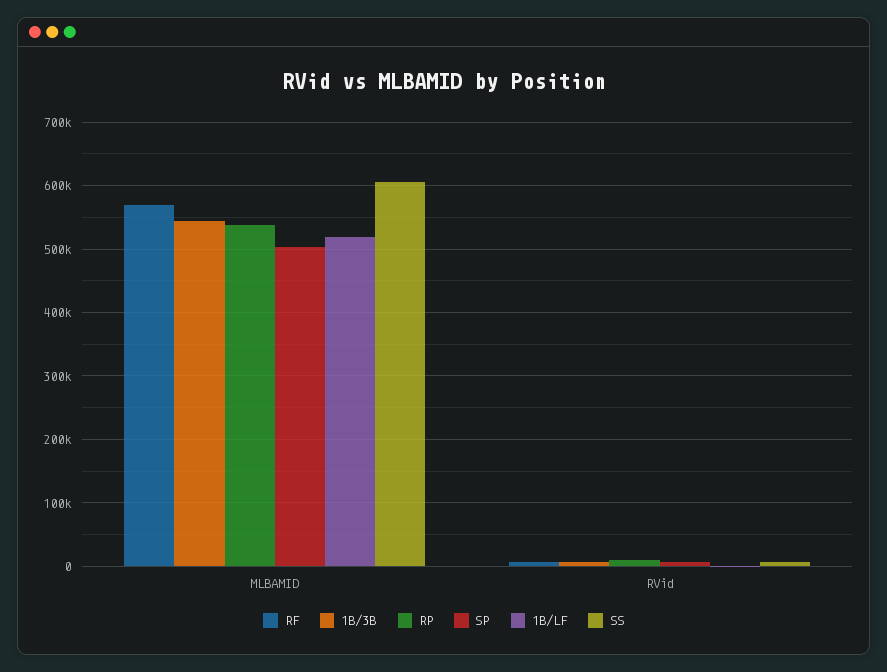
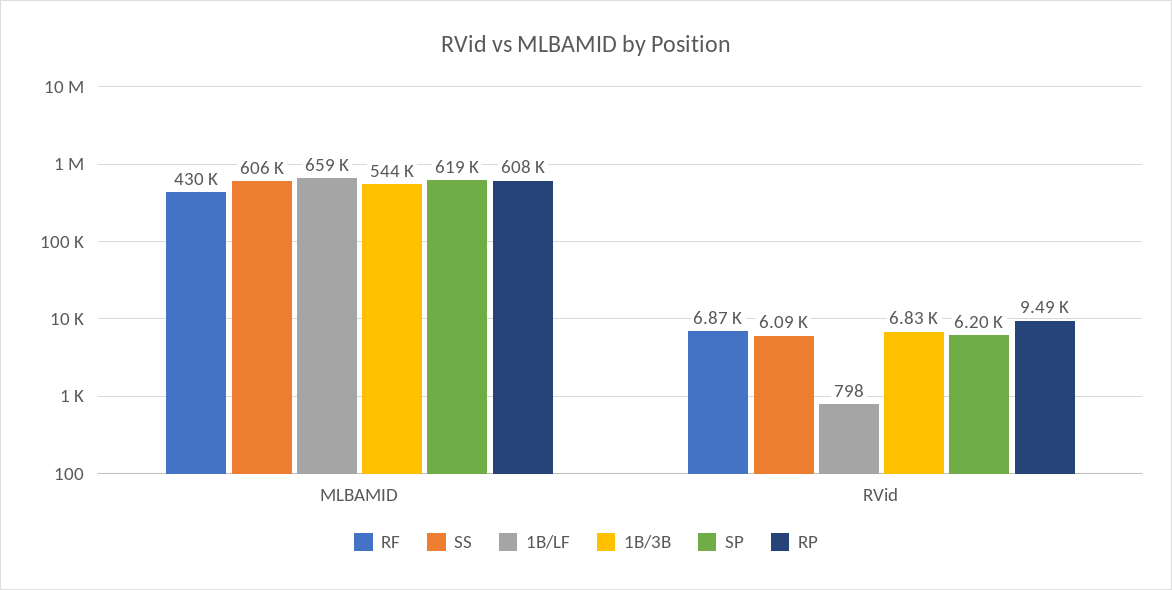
RF, MLBAMID: 570000 -> 430000
RP, MLBAMID: 540000 -> 608000
SP, MLBAMID: 500000 -> 619000
1B/LF, MLBAMID: 520000 -> 659000

